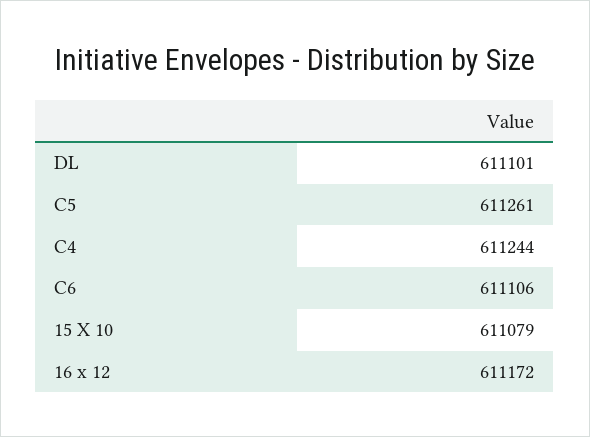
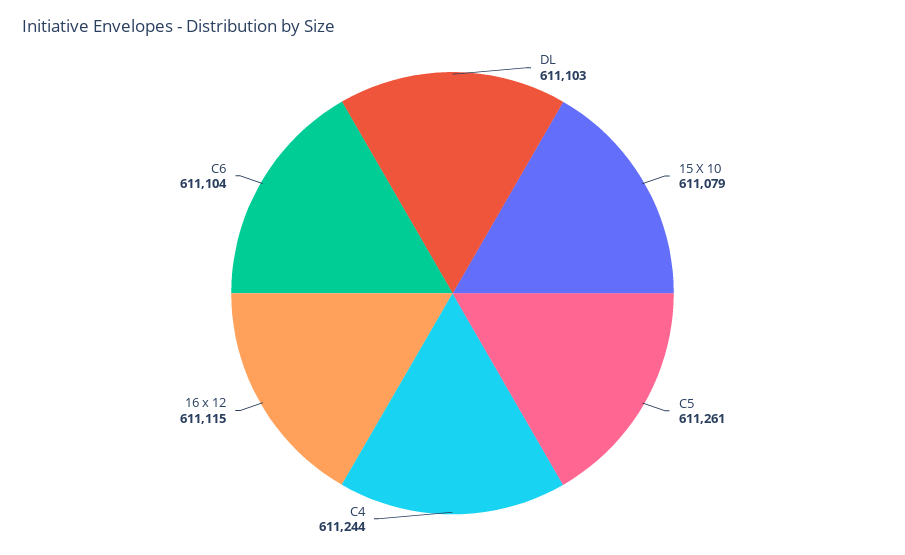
DL: 611101 -> 611103
C6: 611106 -> 611104
16 x 12: 611172 -> 611115

